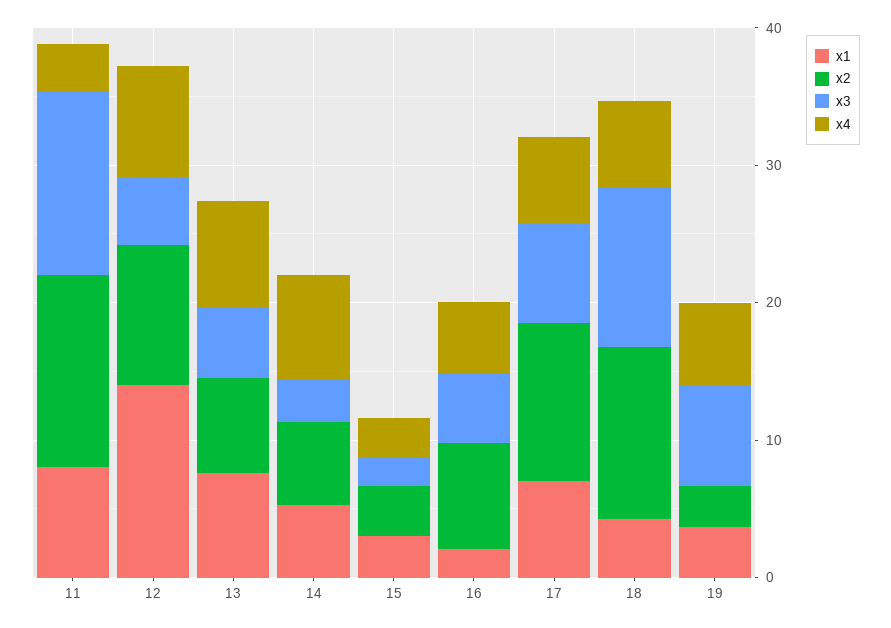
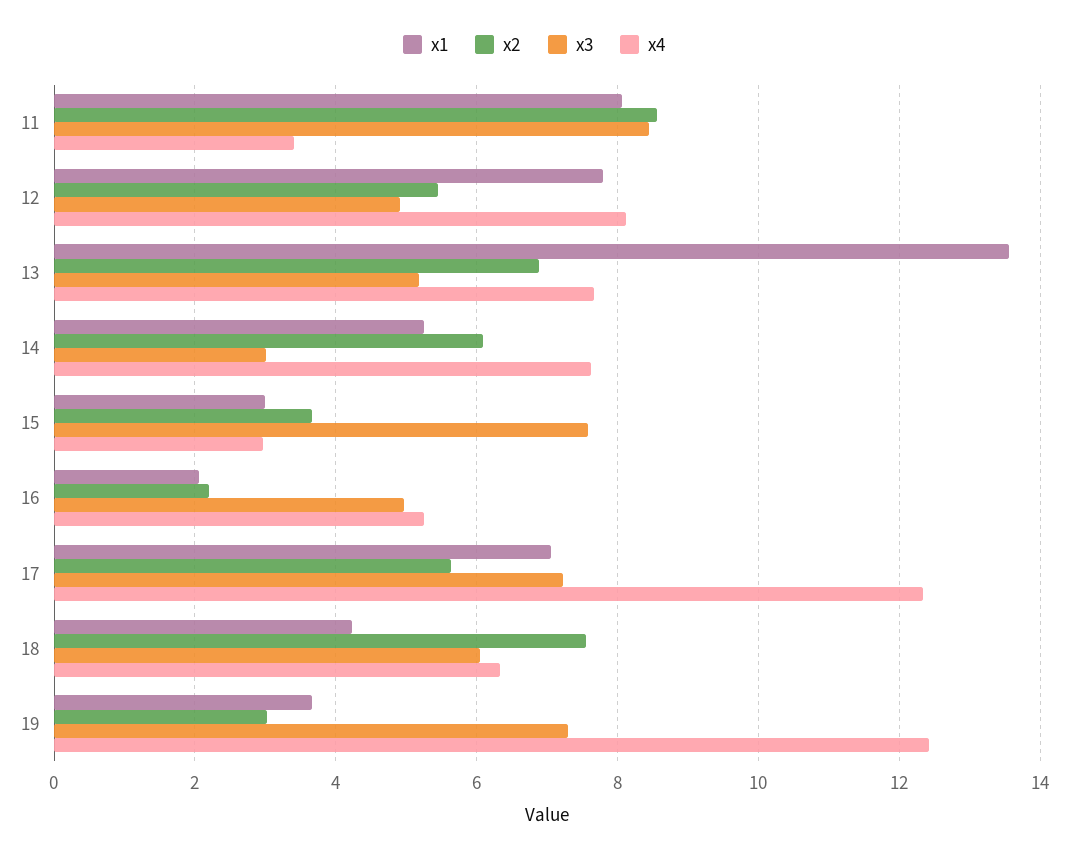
x2, 11: 14 -> 8.6
x3, 11: 14 -> 8.4
x1, 12: 14 -> 7.8
x2, 12: 10 -> 5.4
x1, 13: 8 -> 13.6
x3, 15: 2 -> 7.6
x2, 16: 8 -> 2.2
x2, 17: 12 -> 5.6
x4, 17: 6 -> 12.4
x2, 18: 12 -> 7.6
x3, 18: 12 -> 6
x4, 19: 6 -> 12.4

